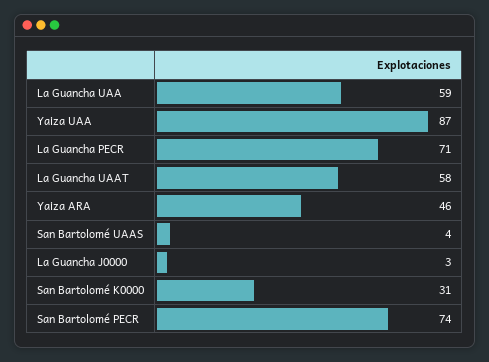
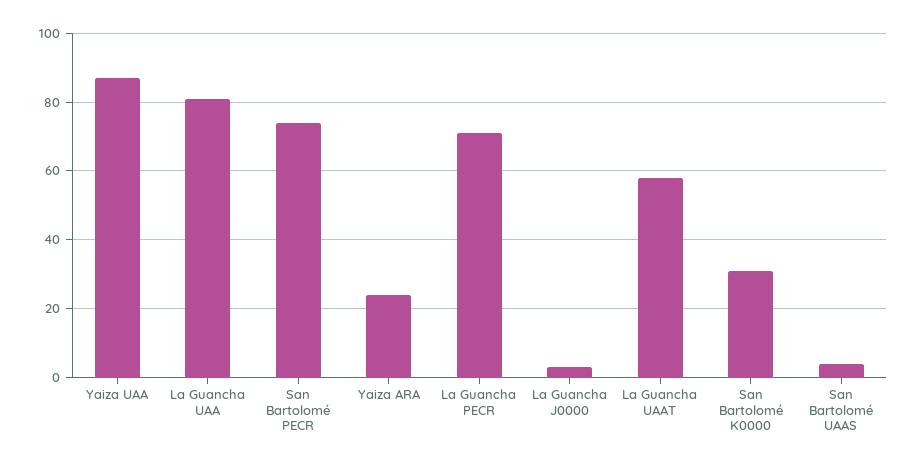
La Guancha UAA: 59 -> 80
Yaiza ARA: 46 -> 25

